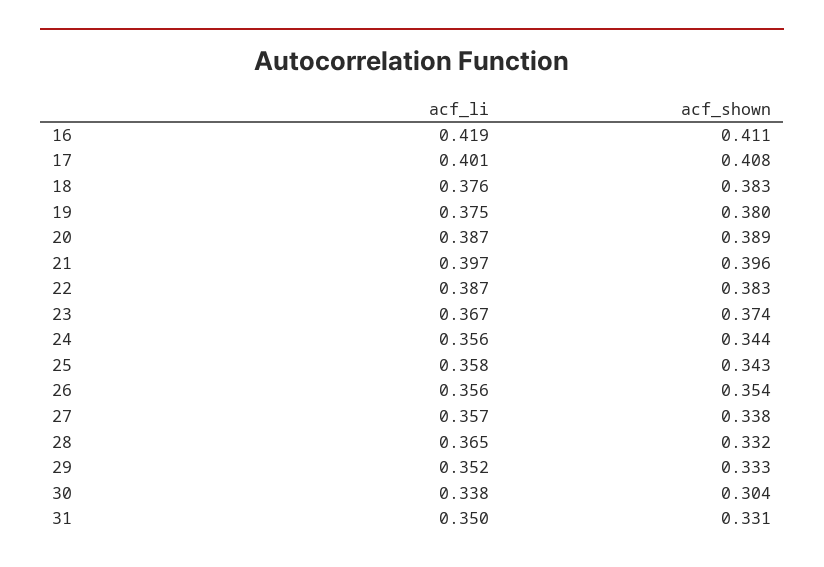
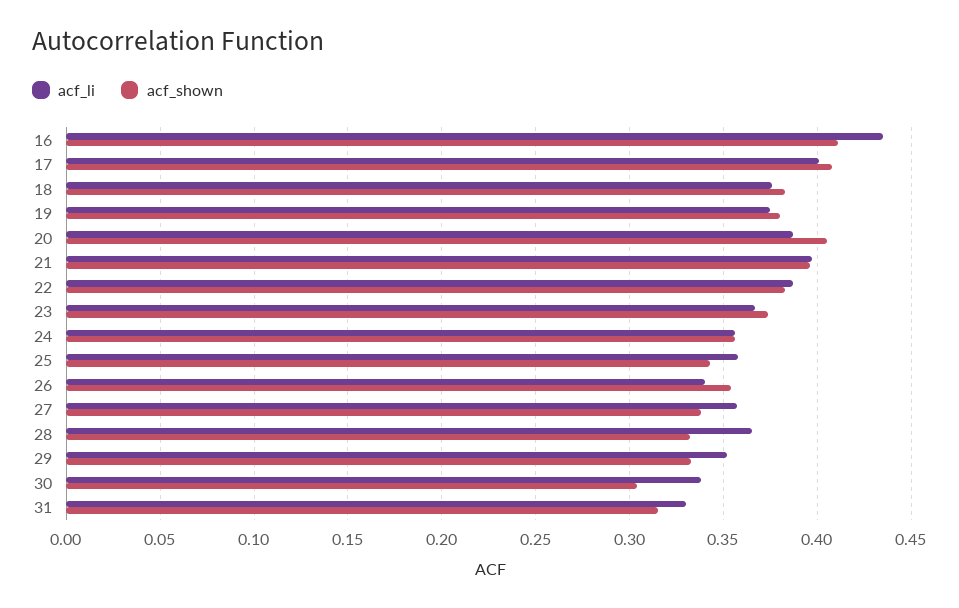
acf_li, 16: 0.419 -> 0.435
acf_shown, 20: 0.389 -> 0.405
acf_shown, 24: 0.344 -> 0.355
acf_li, 26: 0.356 -> 0.34
acf_li, 31: 0.35 -> 0.33
acf_shown, 31: 0.331 -> 0.315

